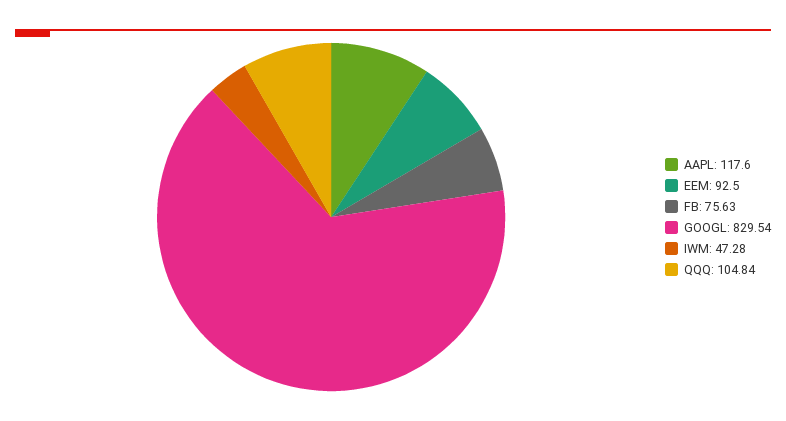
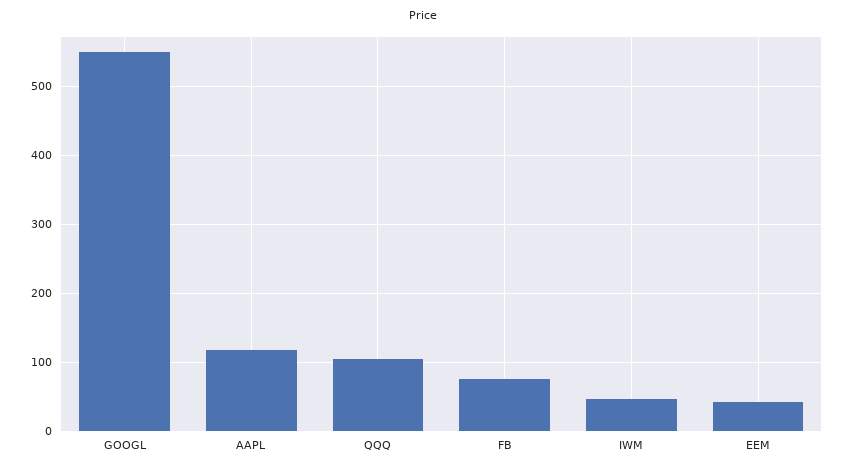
EEM: 92.5 -> 40
GOOGL: 829.54 -> 550

